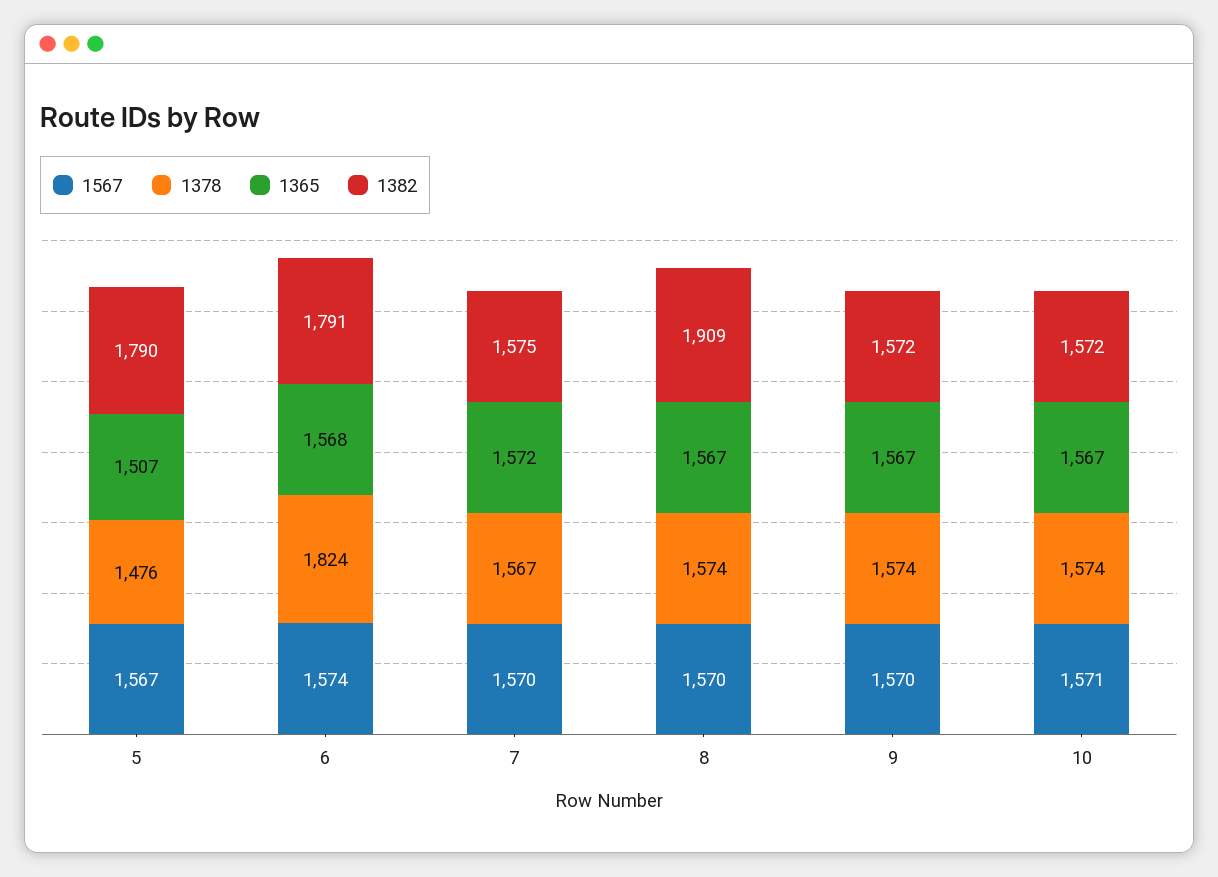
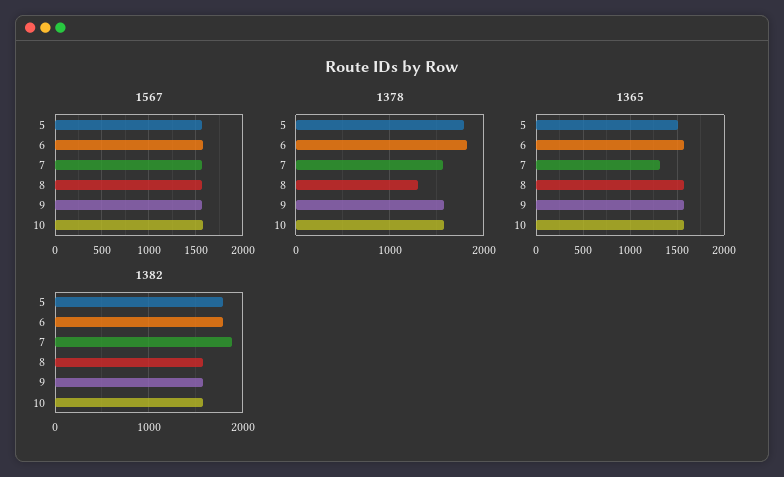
1378, 5: 1476 -> 1800
1365, 7: 1572 -> 1300
1382, 7: 1575 -> 1900
1378, 8: 1574 -> 1300
1382, 8: 1909 -> 1600

